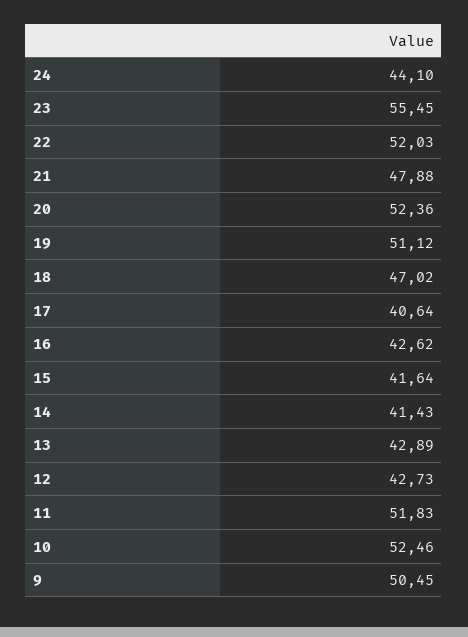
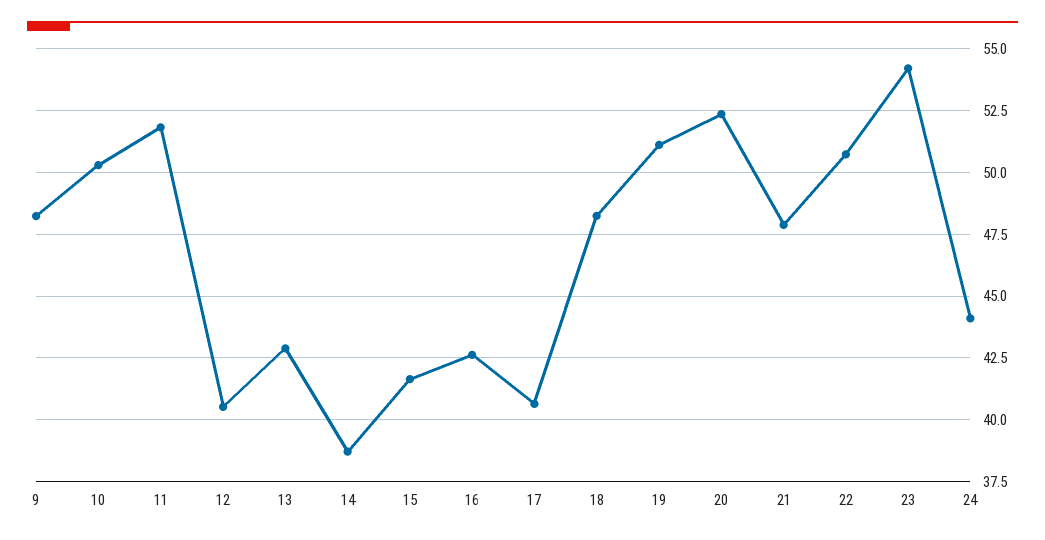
23: 55.45 -> 54.25
22: 52.03 -> 50.75
18: 47.02 -> 48.25
14: 41.43 -> 38.75
12: 42.73 -> 40.5
10: 52.46 -> 50.25
9: 50.45 -> 48.25

